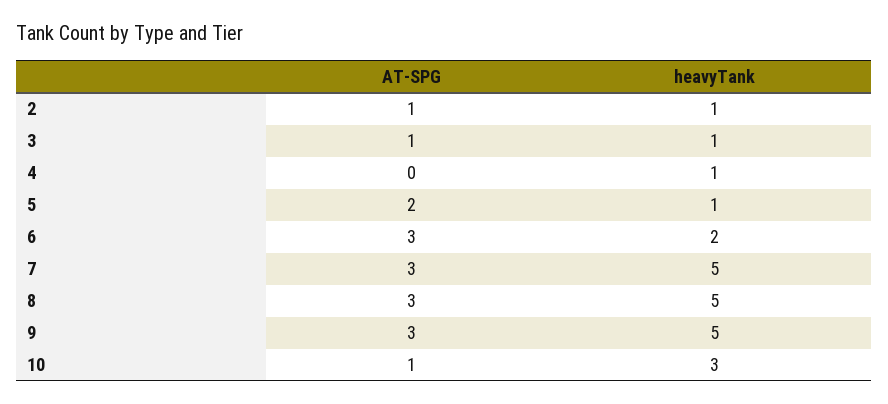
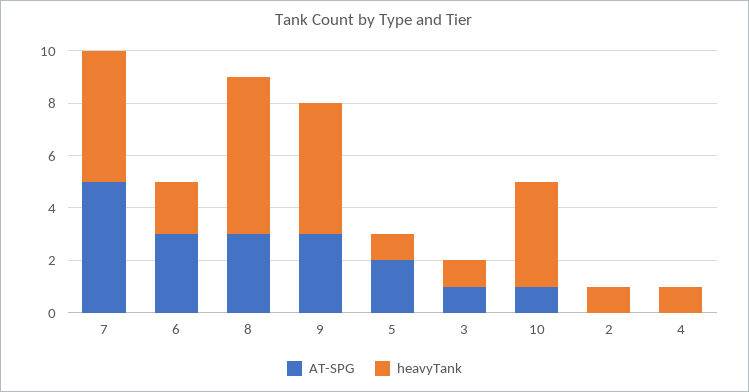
AT-SPG, 2: 1 -> 0
AT-SPG, 7: 3 -> 5
heavyTank, 8: 5 -> 6
heavyTank, 10: 3 -> 4

